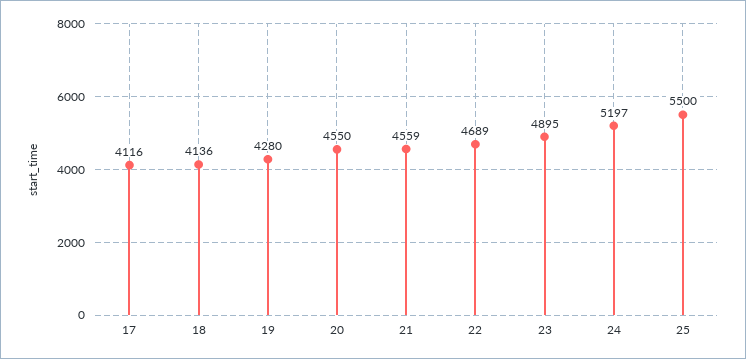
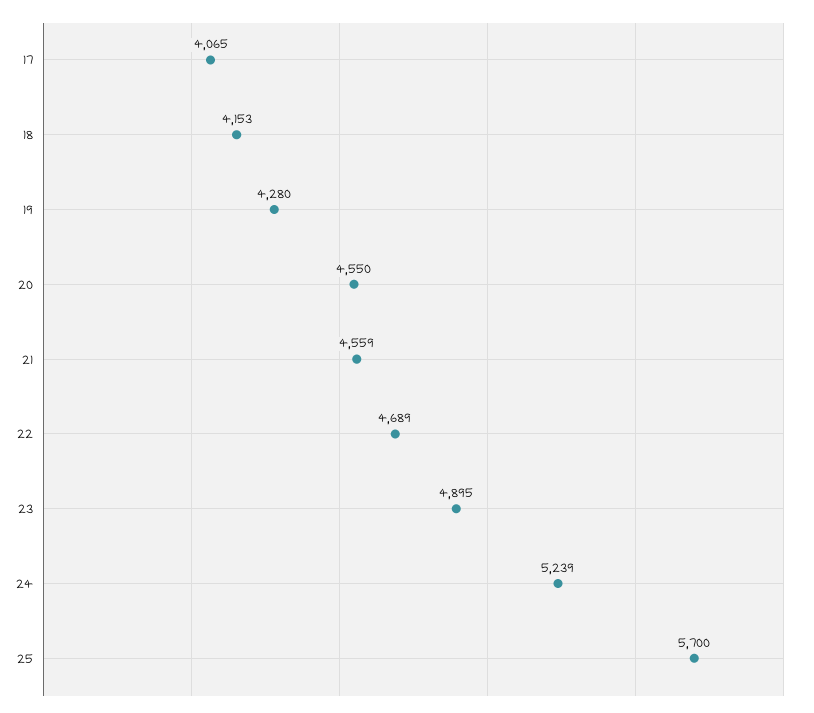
17: 4116 -> 4065
18: 4136 -> 4153
24: 5197 -> 5239
25: 5500 -> 5700

